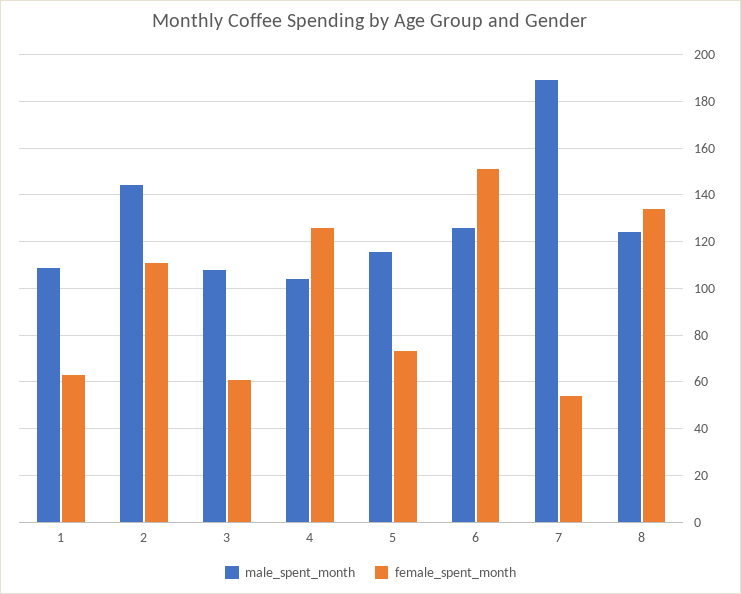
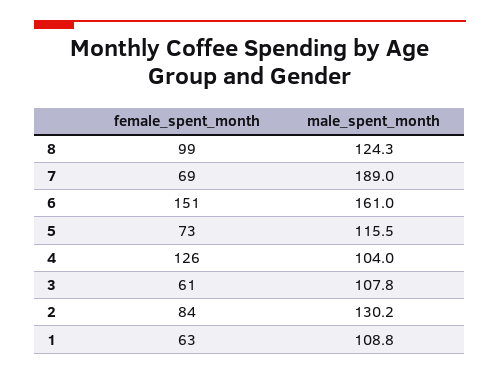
male_spent_month, 2: 145 -> 130.2
female_spent_month, 2: 110 -> 84
male_spent_month, 6: 125 -> 161
female_spent_month, 7: 55 -> 69
female_spent_month, 8: 135 -> 99

